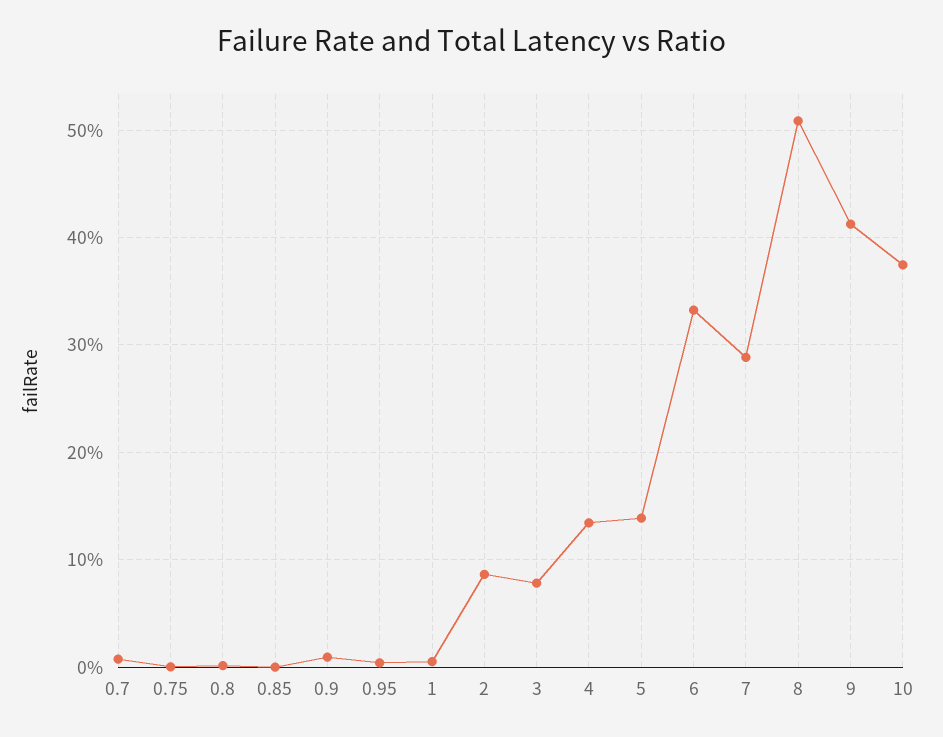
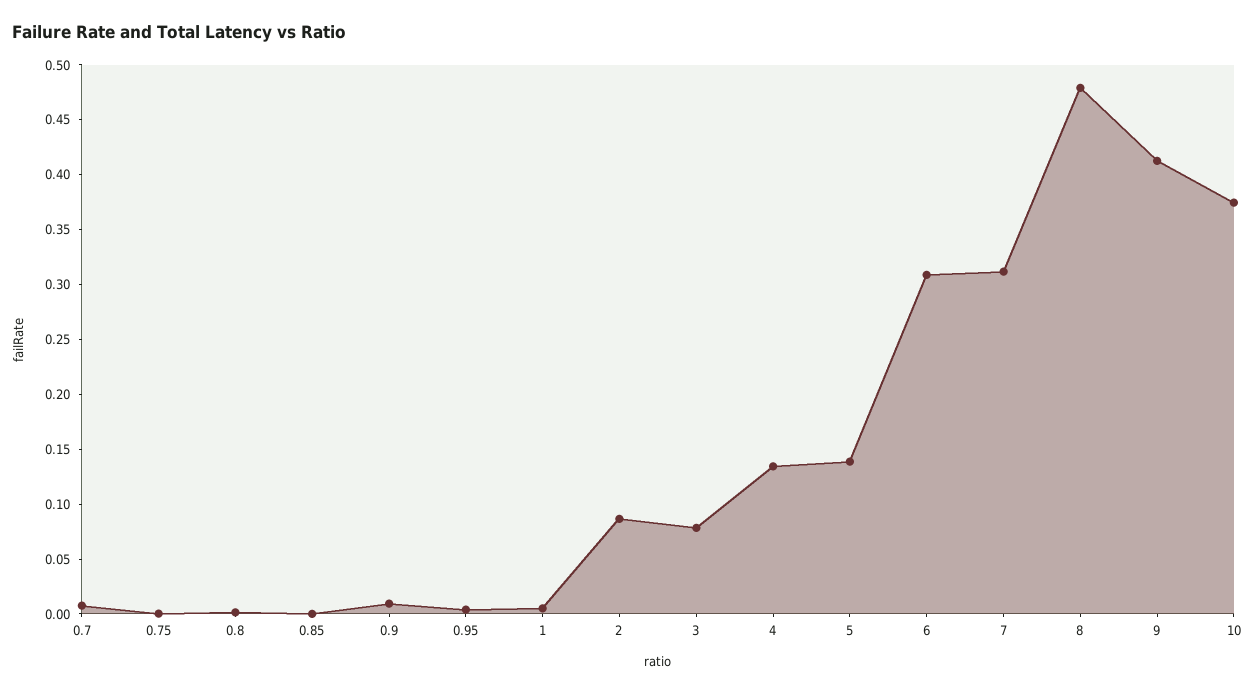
6: 0.33 -> 0.31
7: 0.29 -> 0.31
8: 0.51 -> 0.48

